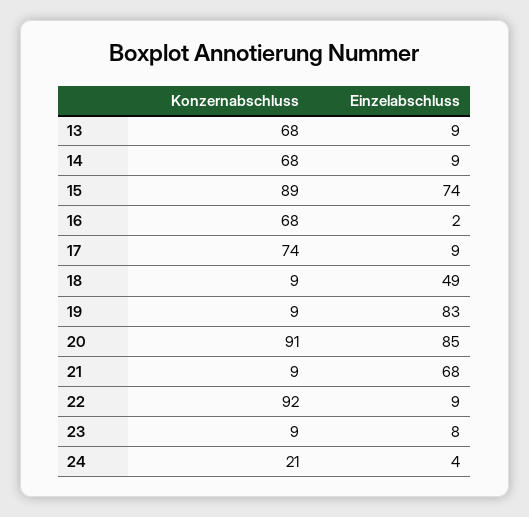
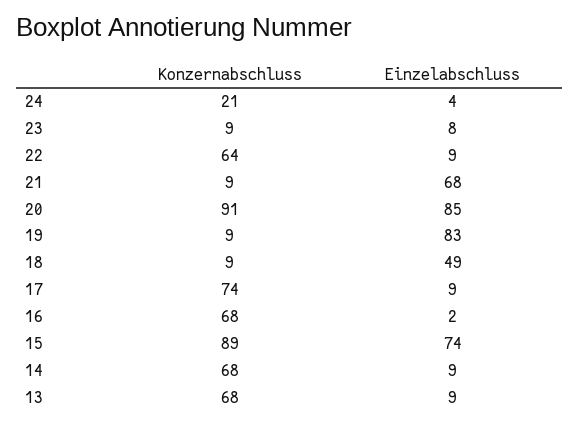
Konzernabschluss, 22: 92 -> 64

